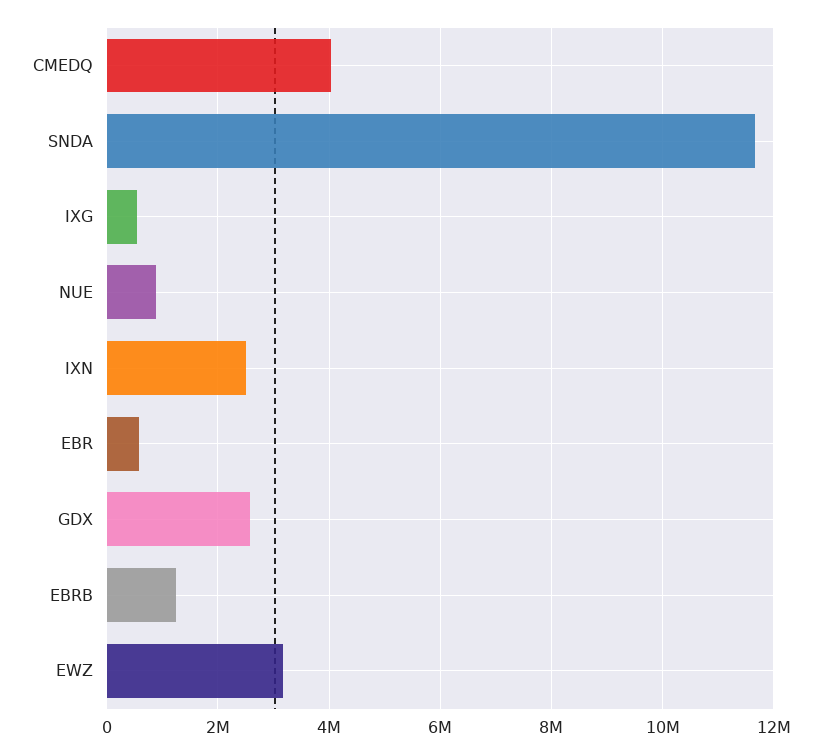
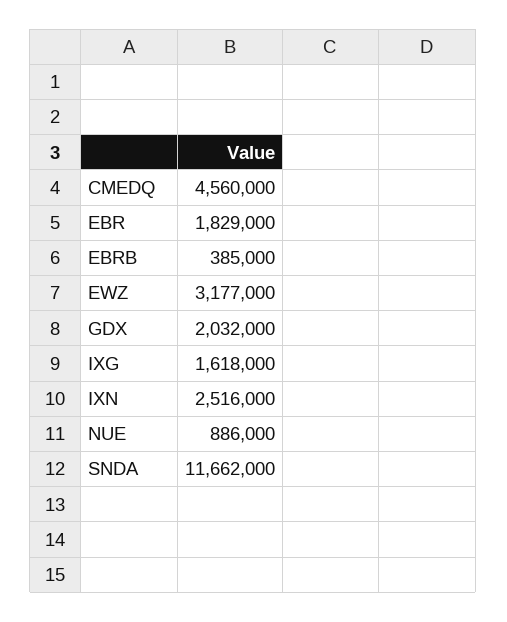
CMEDQ: 4000000 -> 4560000
IXG: 600000 -> 1618000
EBR: 600000 -> 1829000
GDX: 2600000 -> 2032000
EBRB: 1200000 -> 385000

